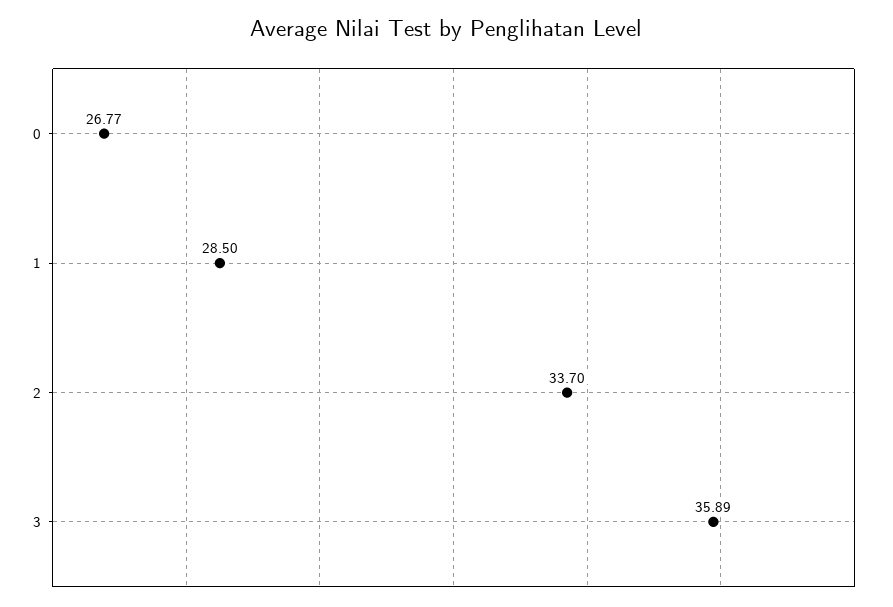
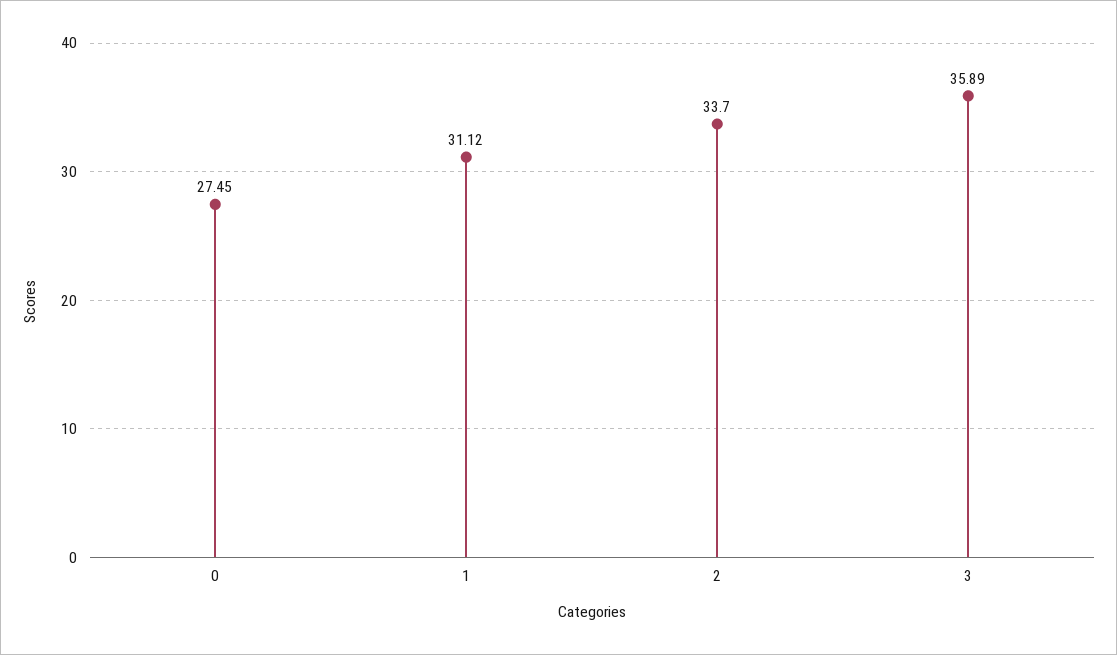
0: 26.77 -> 27.45
1: 28.5 -> 31.12

